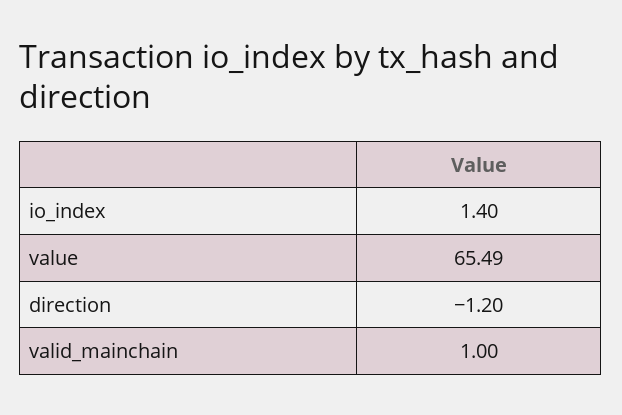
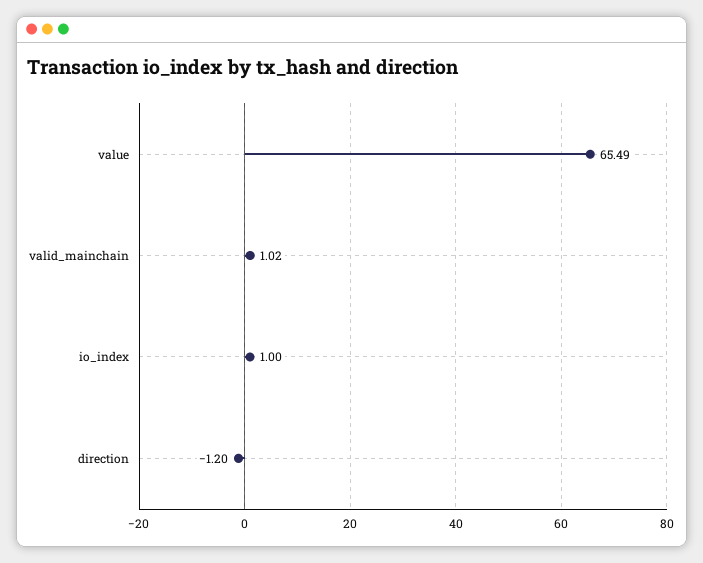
io_index: 1.4 -> 1
valid_mainchain: 1 -> 1.02

